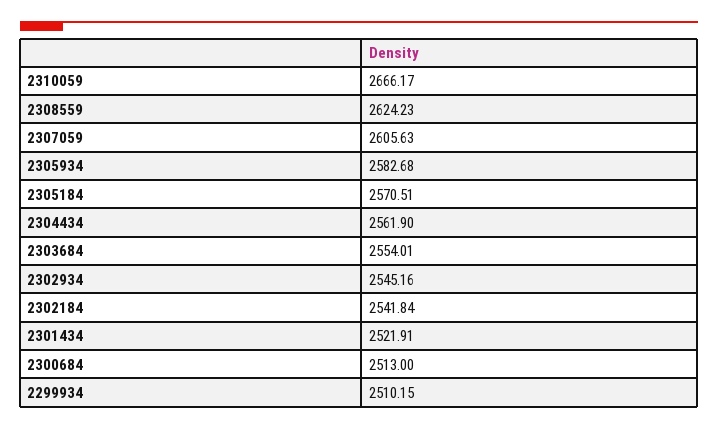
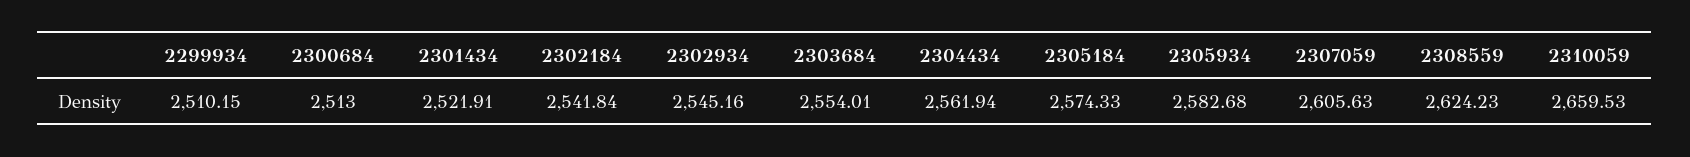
2310059: 2666.17 -> 2659.53
2305184: 2570.51 -> 2574.33
2304434: 2561.9 -> 2561.94

